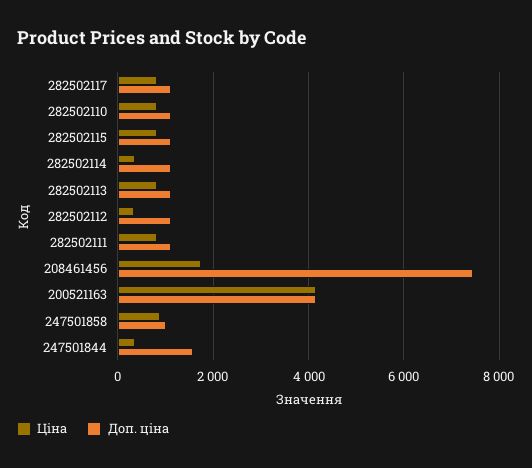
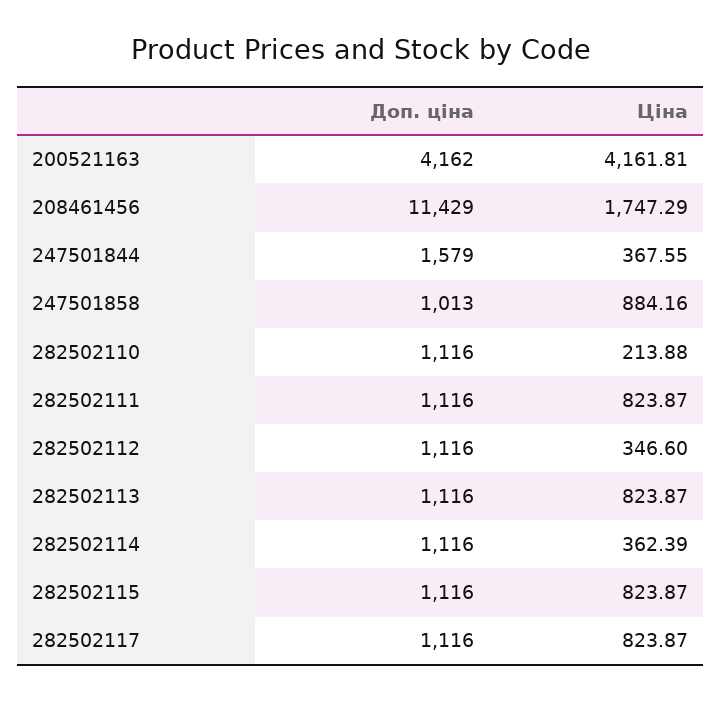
Ціна, 282502110: 800 -> 213.88
Доп. ціна, 208461456: 7400 -> 11429

